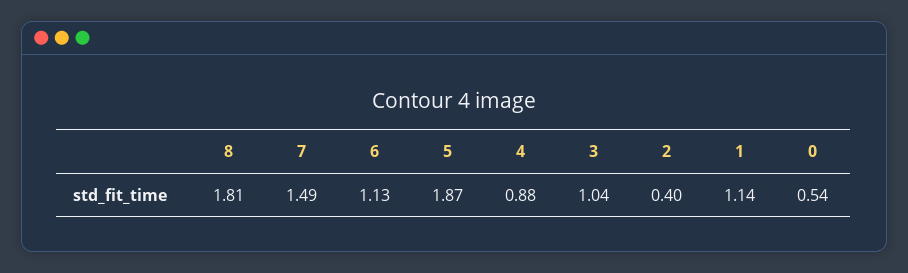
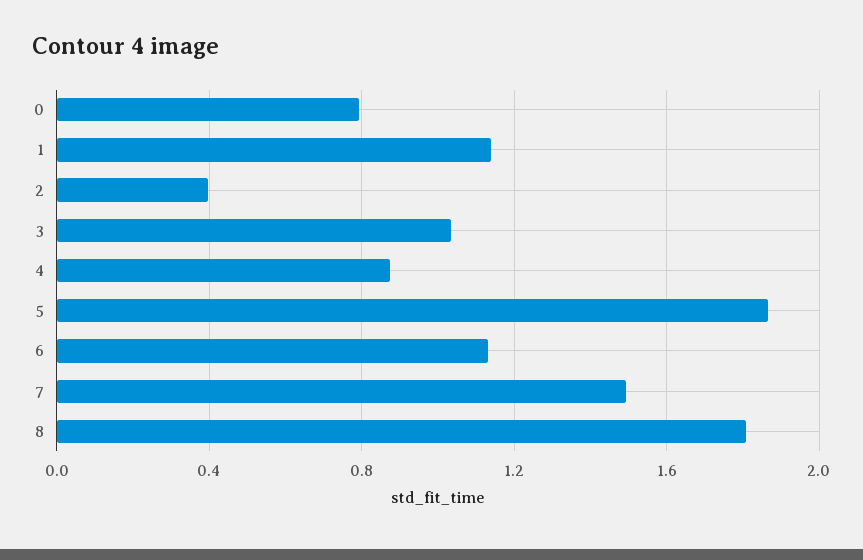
0: 0.54 -> 0.8

